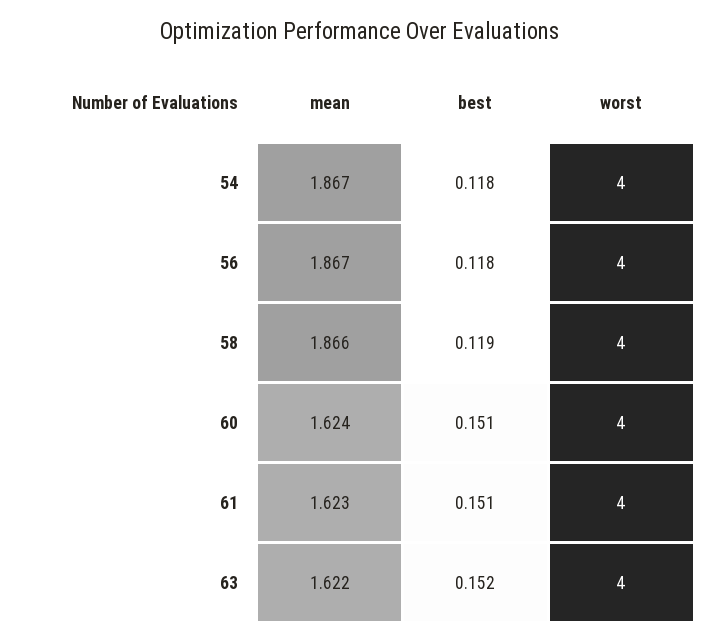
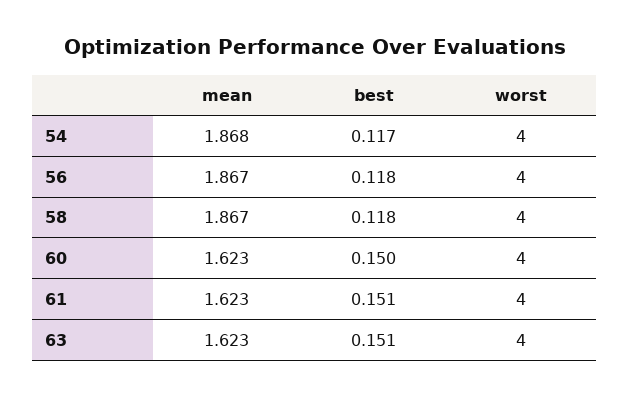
mean, 54: 1.867 -> 1.868
best, 54: 0.118 -> 0.117
mean, 58: 1.866 -> 1.867
best, 58: 0.119 -> 0.118
mean, 60: 1.624 -> 1.623
best, 60: 0.151 -> 0.15
mean, 63: 1.622 -> 1.623
best, 63: 0.152 -> 0.151

